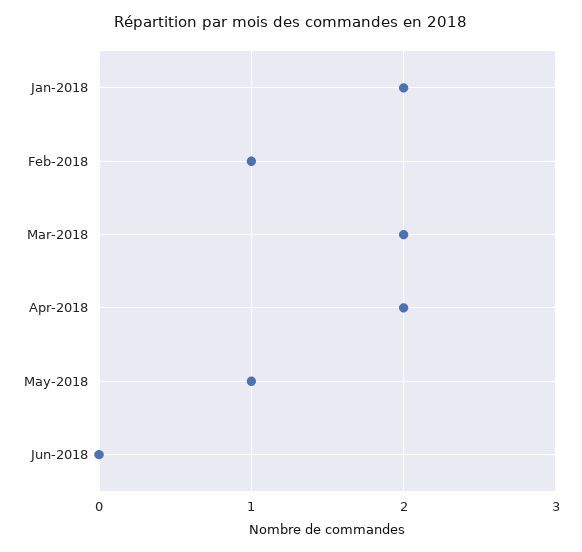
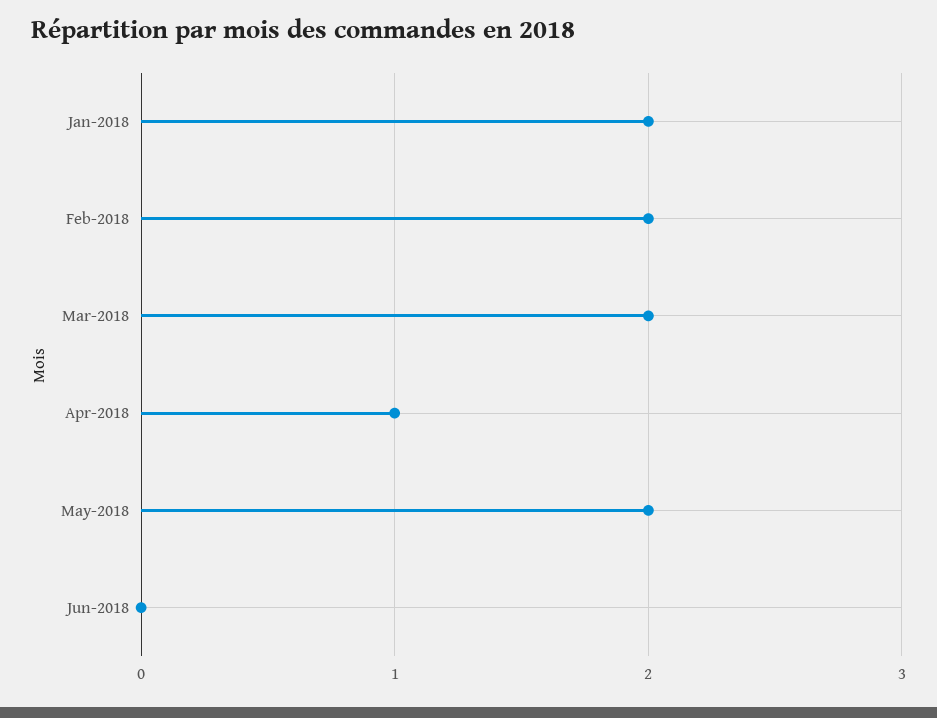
Feb-2018: 1 -> 2
Apr-2018: 2 -> 1
May-2018: 1 -> 2

